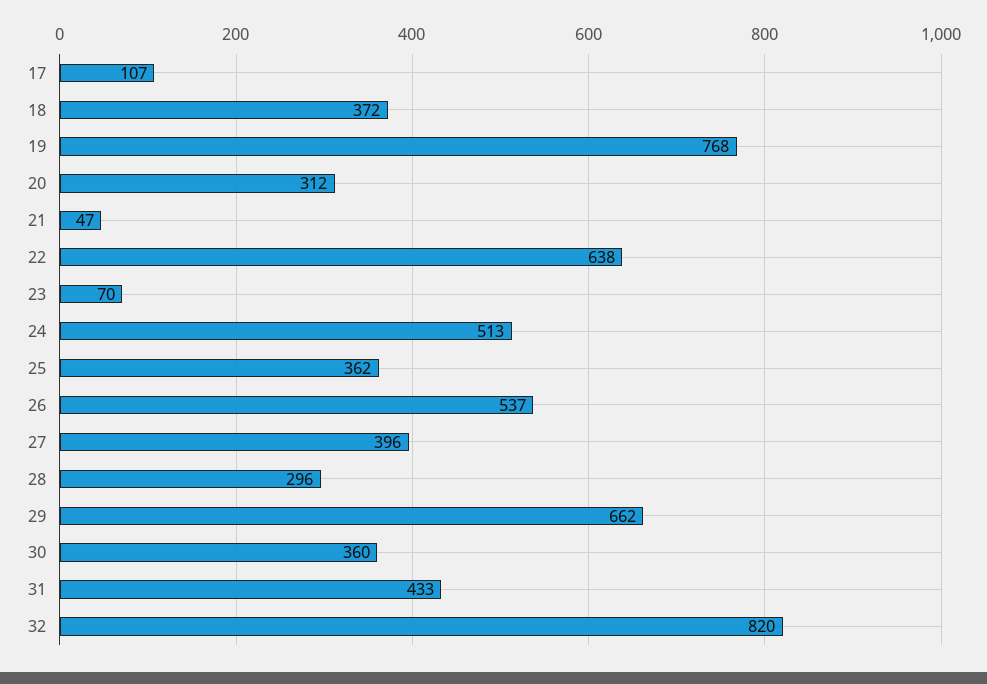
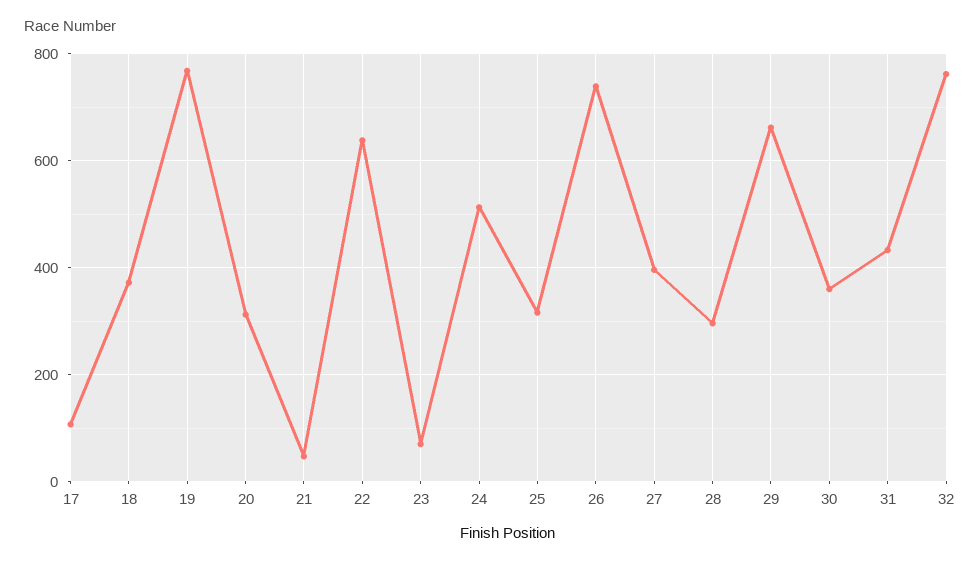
25: 362 -> 320
26: 537 -> 740
32: 820 -> 760

